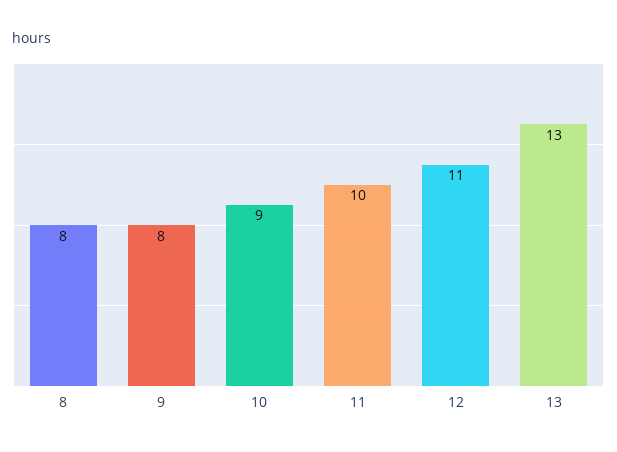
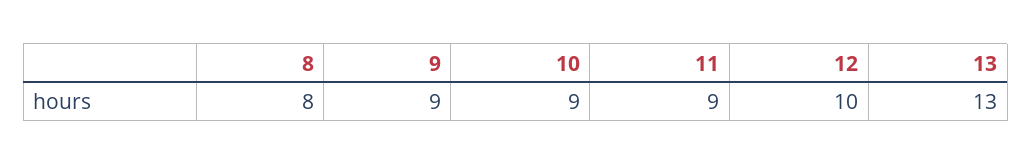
9: 8 -> 9
11: 10 -> 9
12: 11 -> 10

